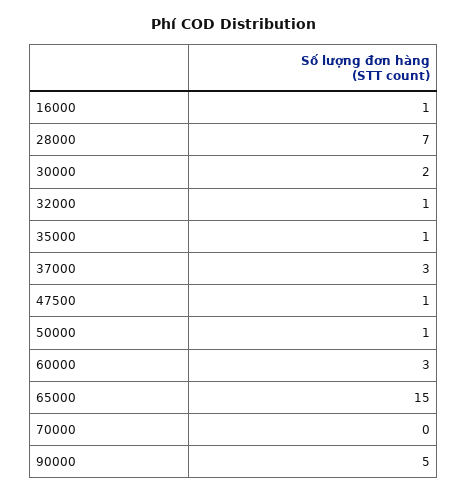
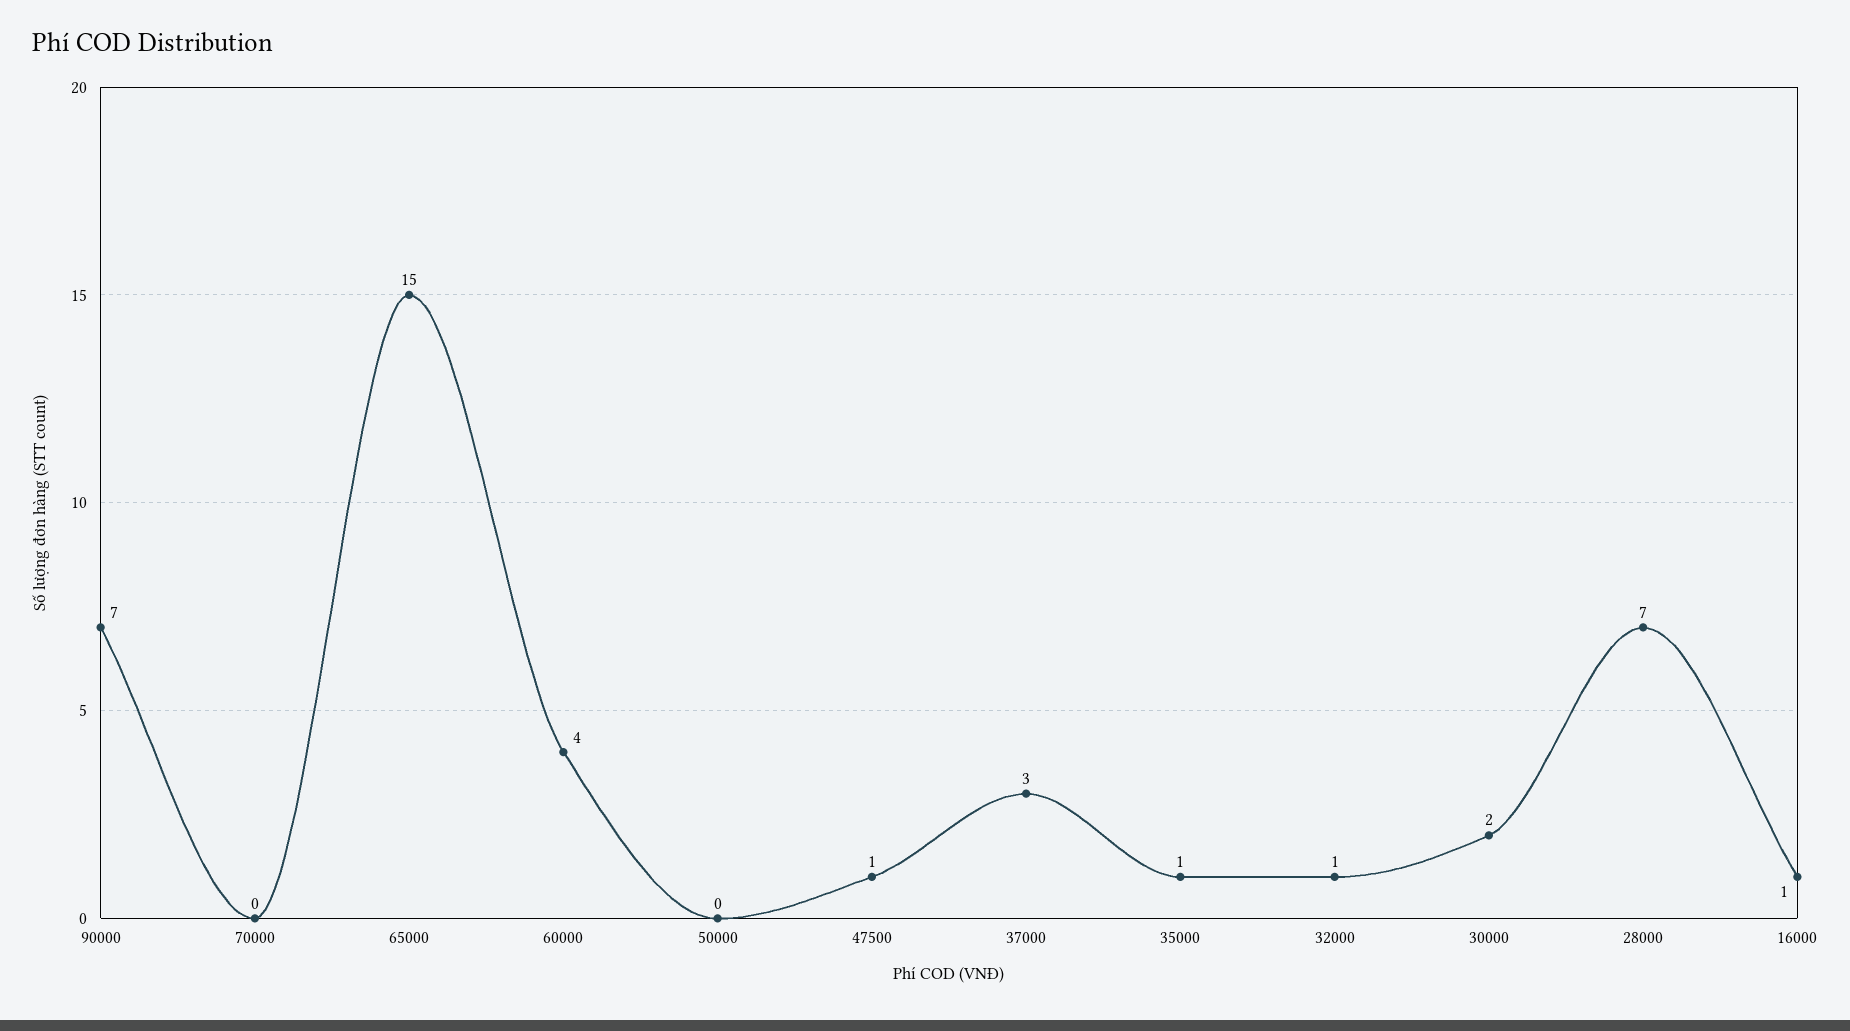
50000: 1 -> 0
60000: 3 -> 4
90000: 5 -> 7

